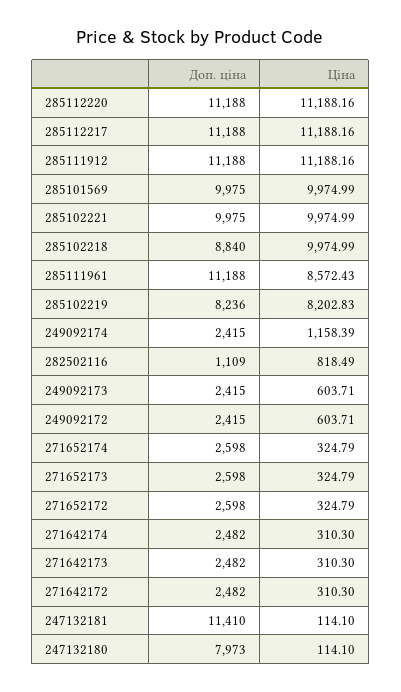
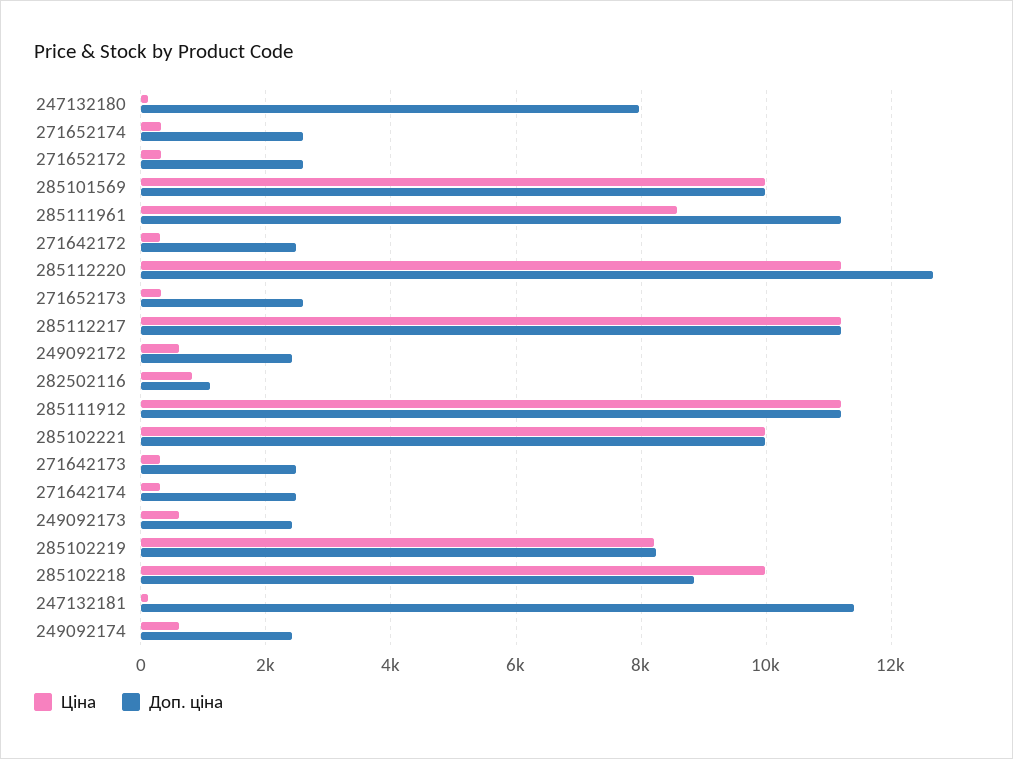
Доп. ціна, 285112220: 11188 -> 12600
Ціна, 249092174: 1158.39 -> 600

